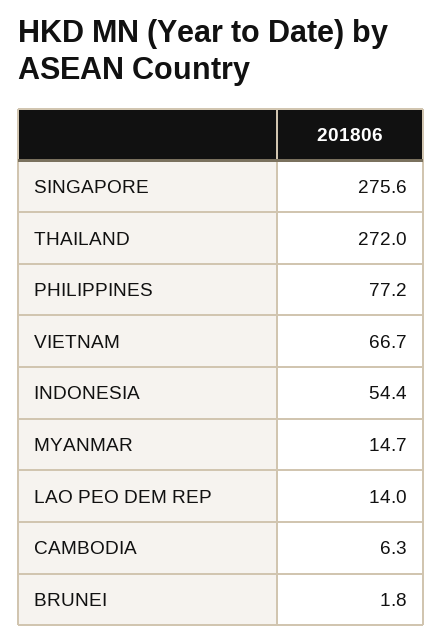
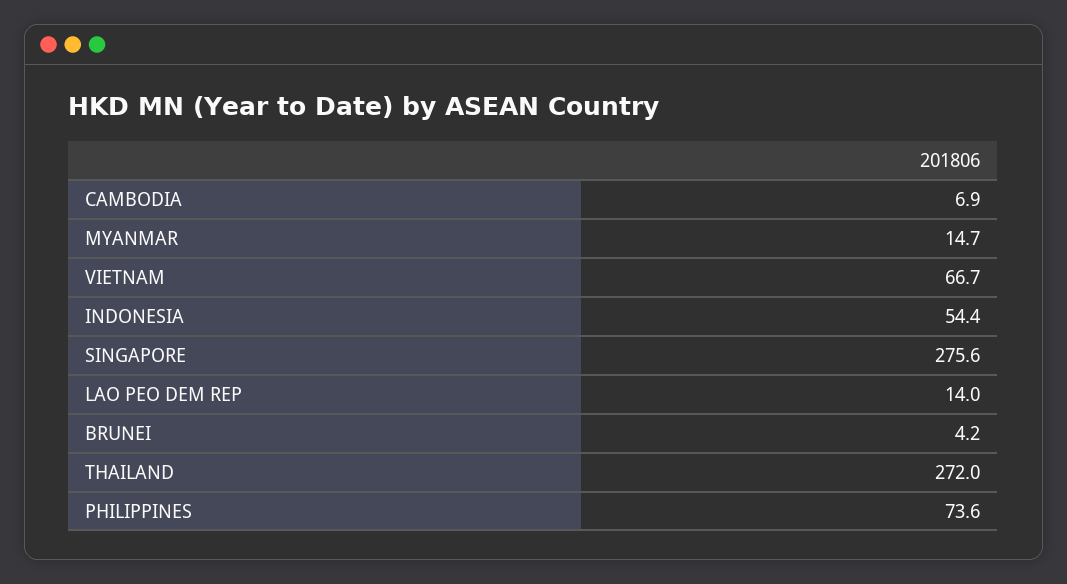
PHILIPPINES: 77.2 -> 73.6
CAMBODIA: 6.3 -> 6.9
BRUNEI: 1.8 -> 4.2

